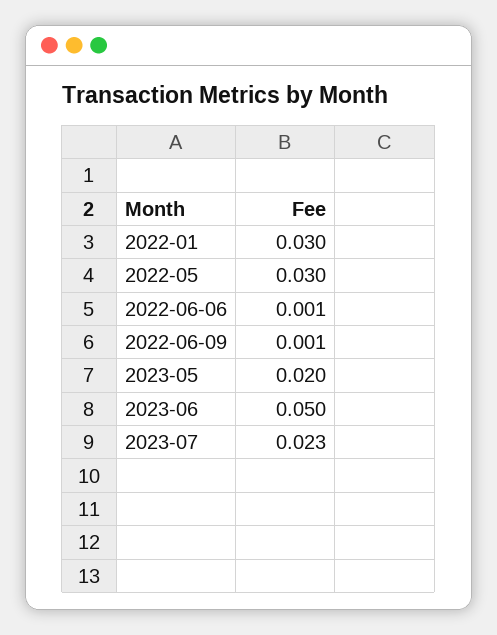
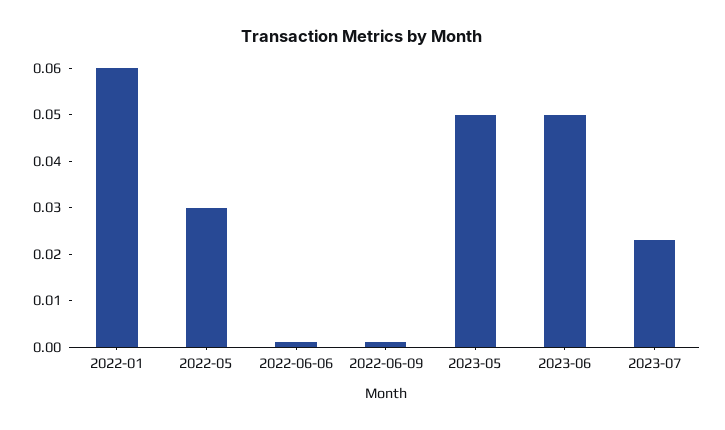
2022-01: 0.03 -> 0.06
2023-05: 0.02 -> 0.05

